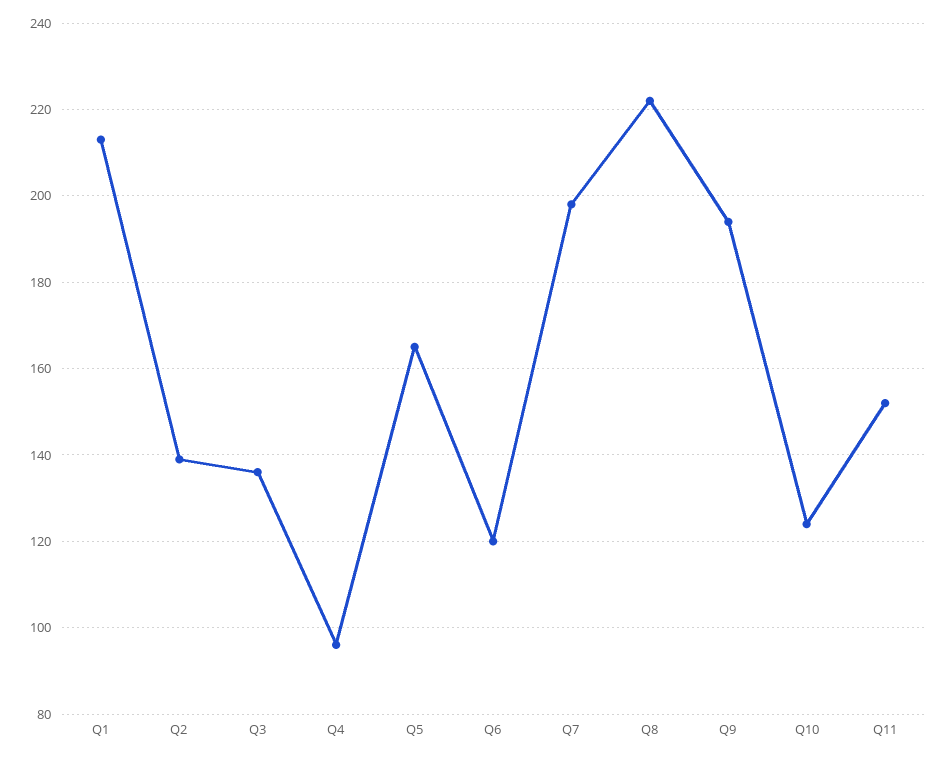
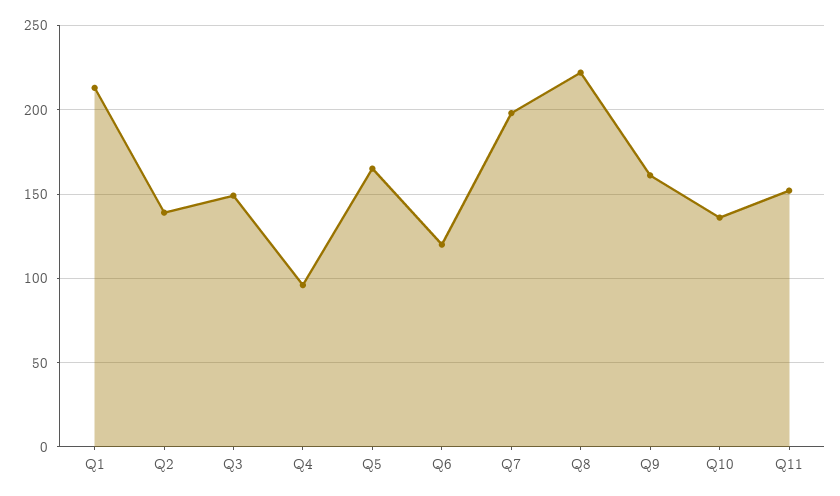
Q3: 135 -> 150
Q9: 195 -> 160
Q10: 125 -> 135

